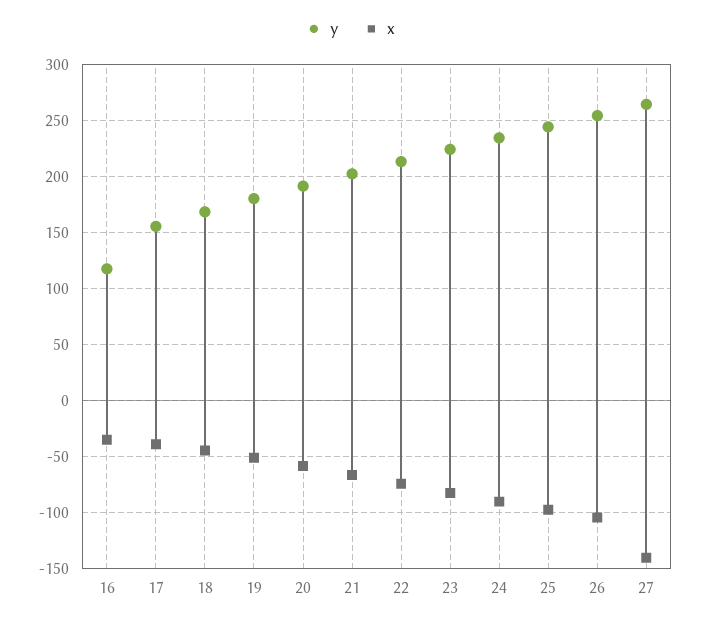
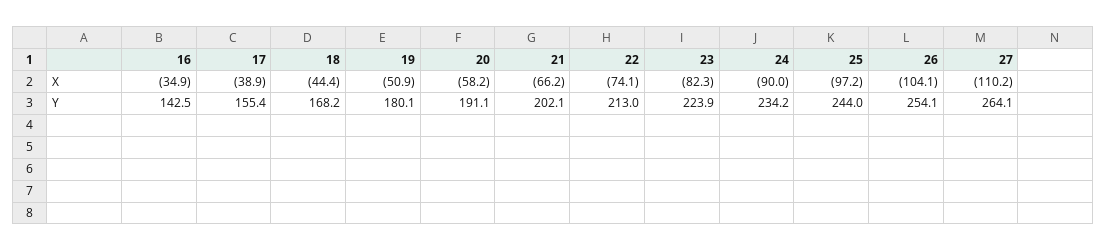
y, 16: 120 -> 142.5
x, 27: -140 -> -110.2

